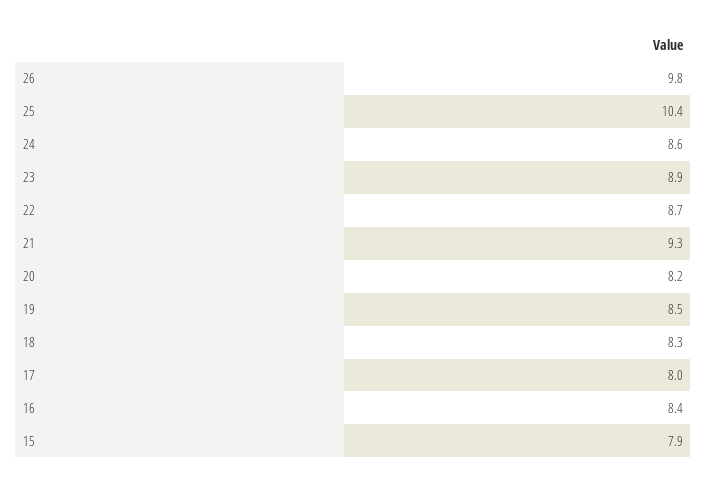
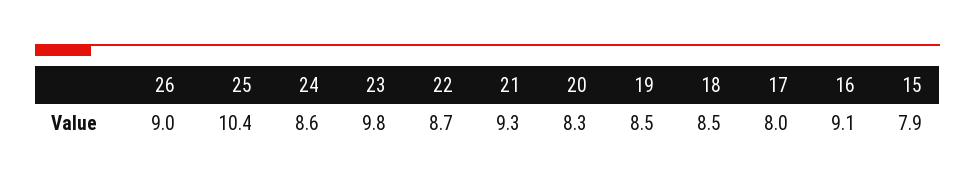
26: 9.8 -> 9
23: 8.9 -> 9.8
20: 8.2 -> 8.3
18: 8.3 -> 8.5
16: 8.4 -> 9.1

